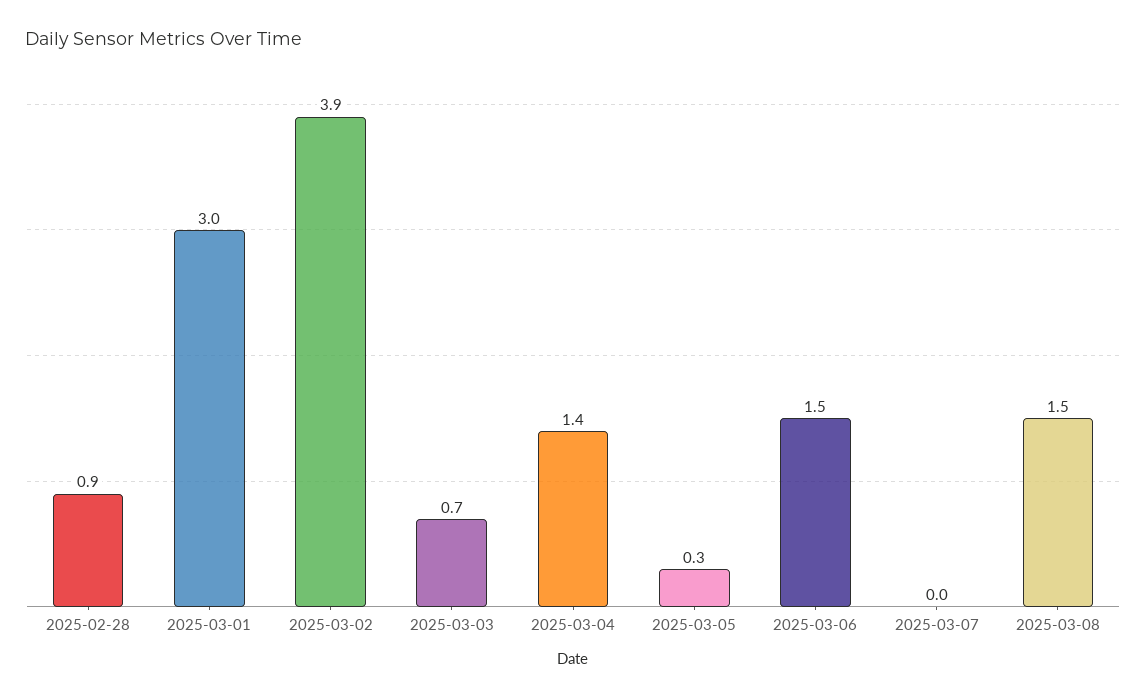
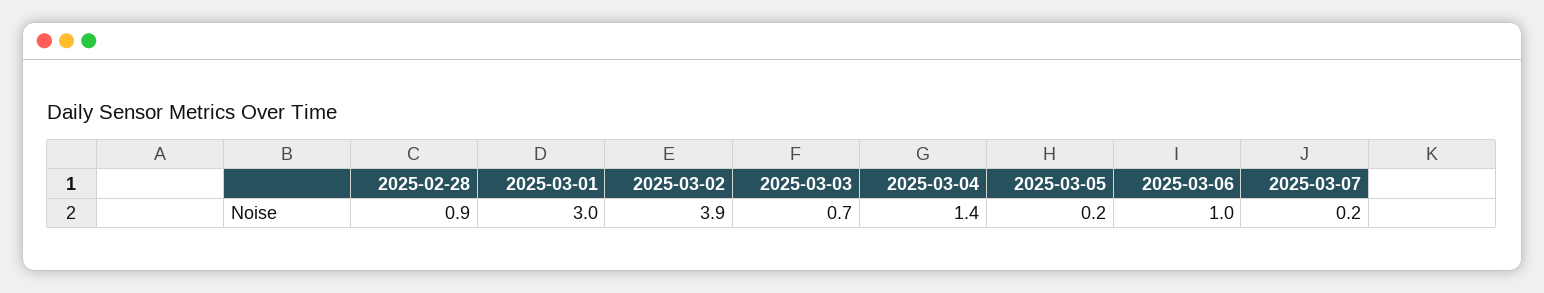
2025-03-05: 0.3 -> 0.2
2025-03-06: 1.5 -> 1
2025-03-07: 0 -> 0.2
2025-03-08: 1.5 -> none

